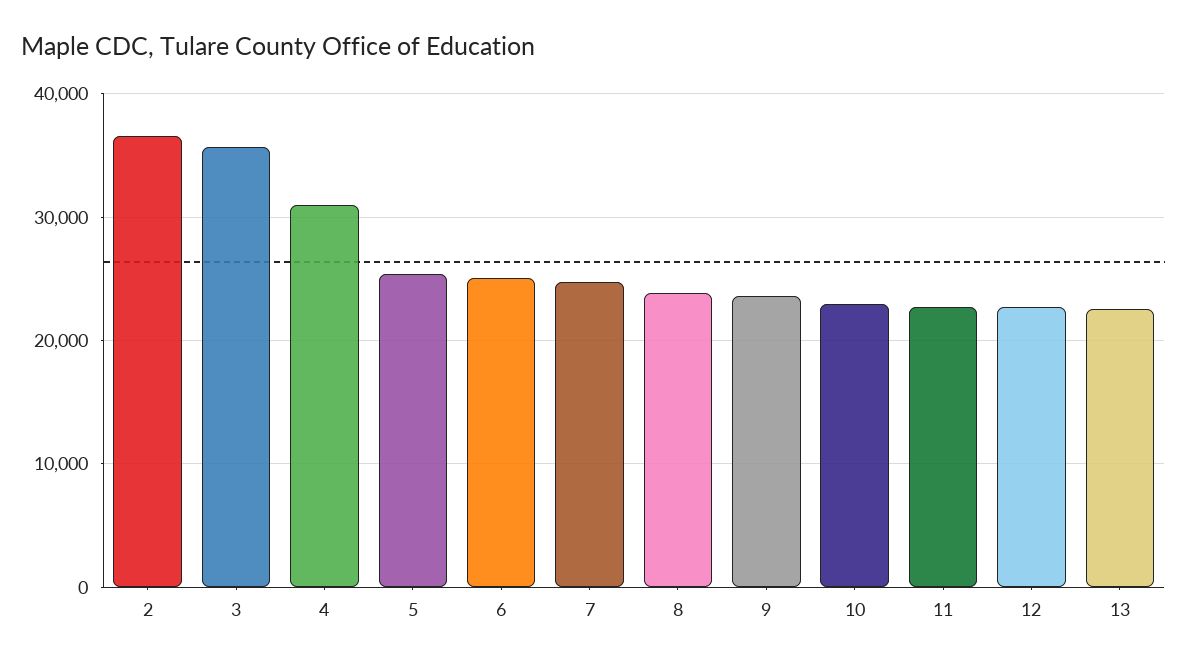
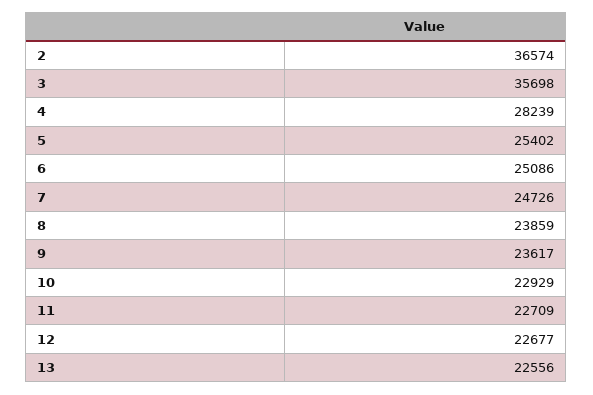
4: 31000 -> 28239

